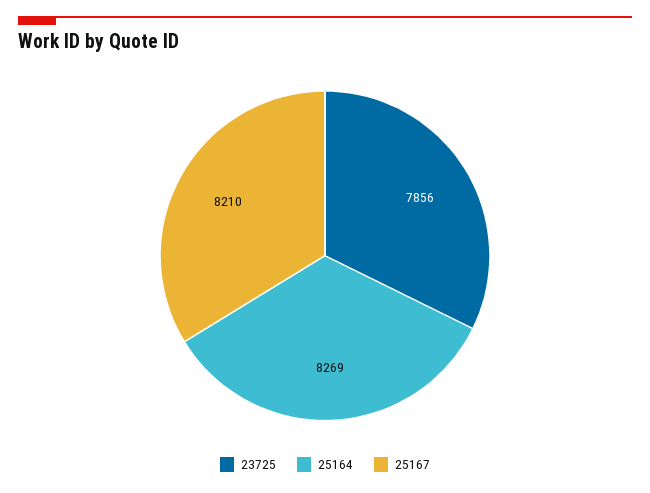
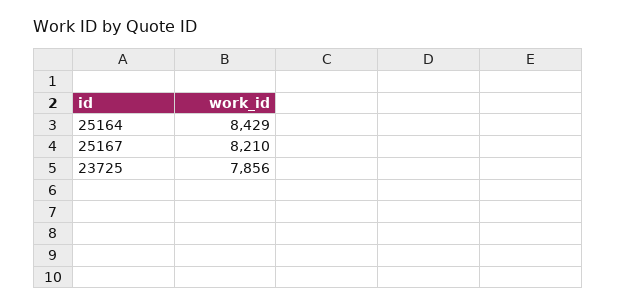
25164: 8269 -> 8429

